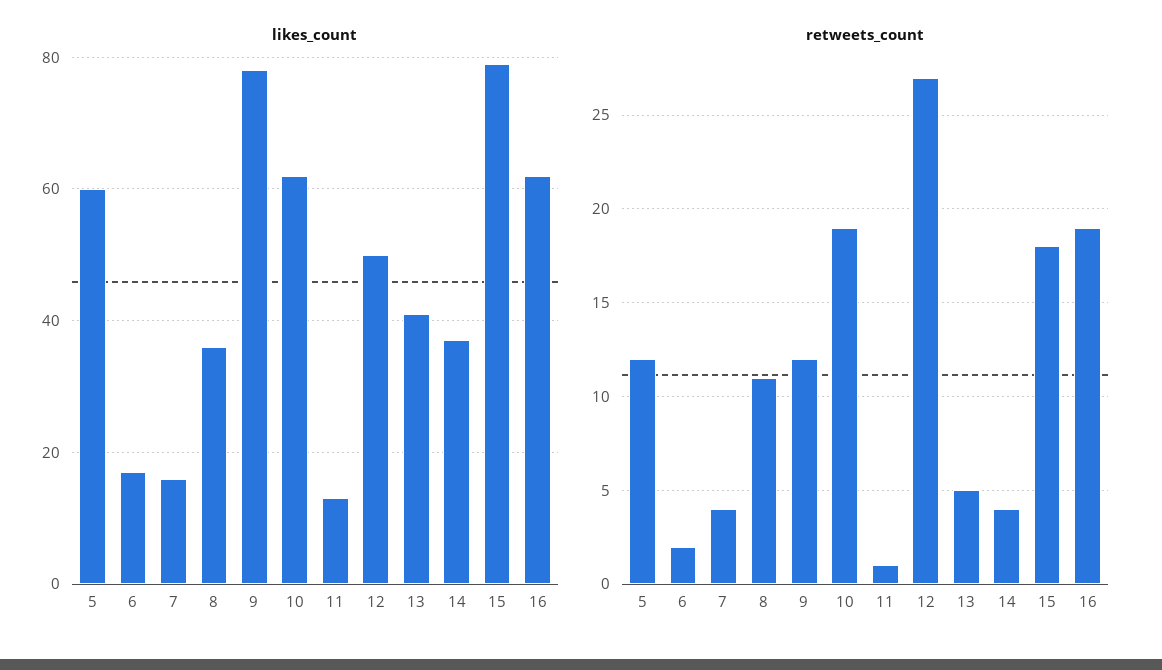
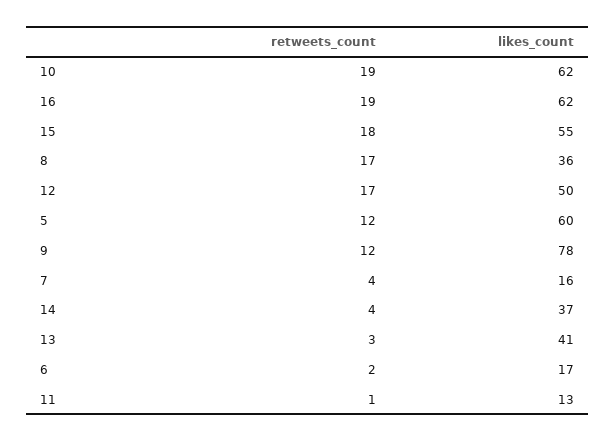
likes_count, 15: 80 -> 55
retweets_count, 8: 11 -> 17
retweets_count, 12: 27 -> 17
retweets_count, 13: 5 -> 3

